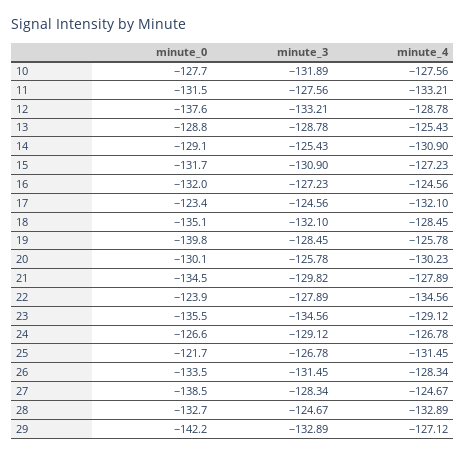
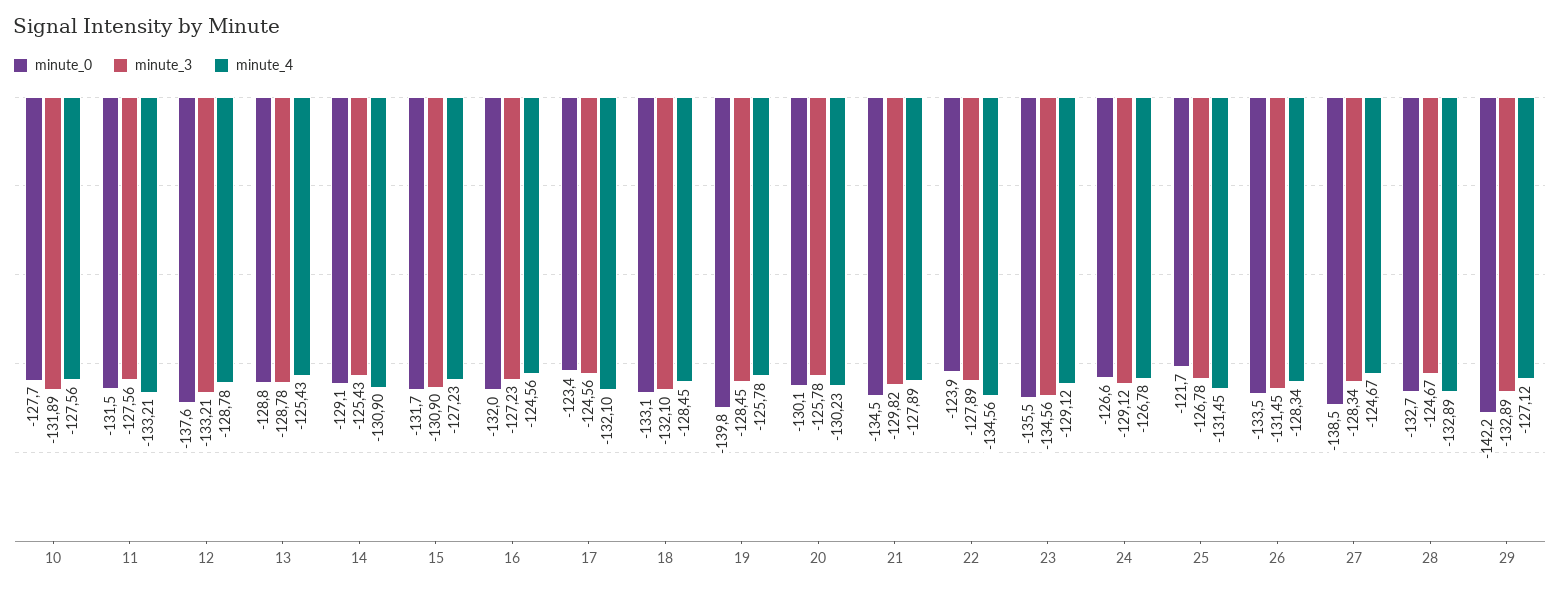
minute_0, 18: -135.1 -> -133.1

